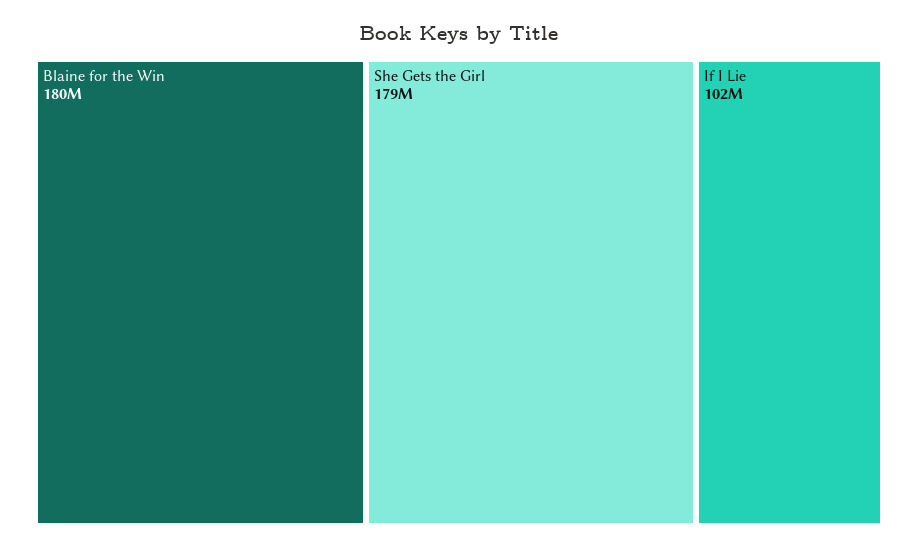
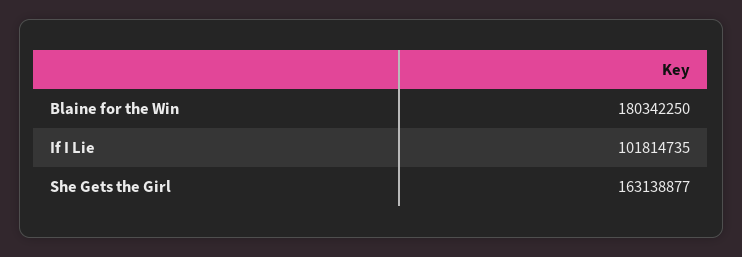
She Gets the Girl: 179000000 -> 163138877

